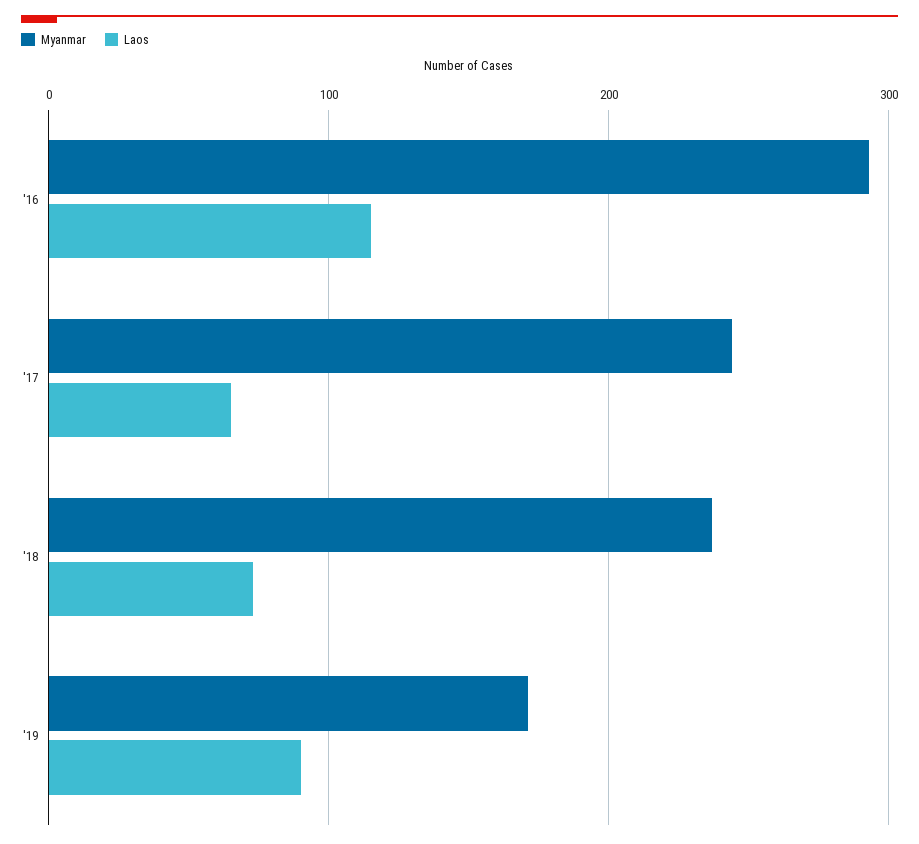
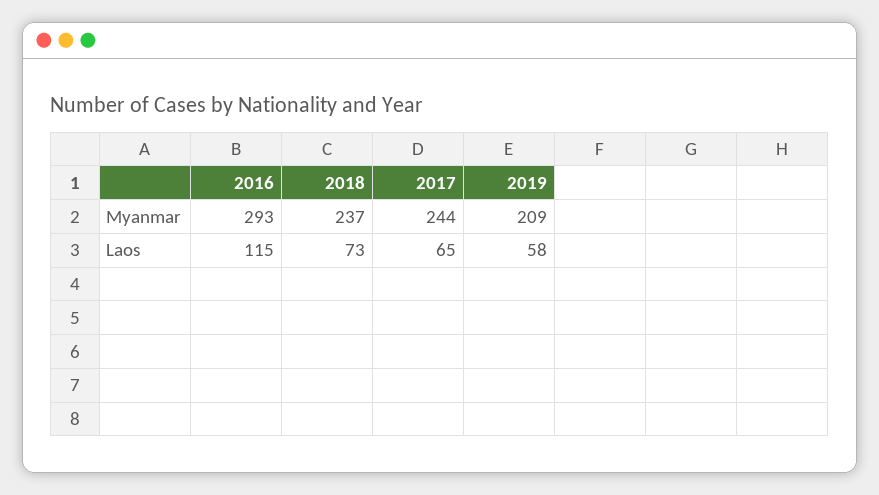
Myanmar, '19: 170 -> 209
Laos, '19: 90 -> 58

